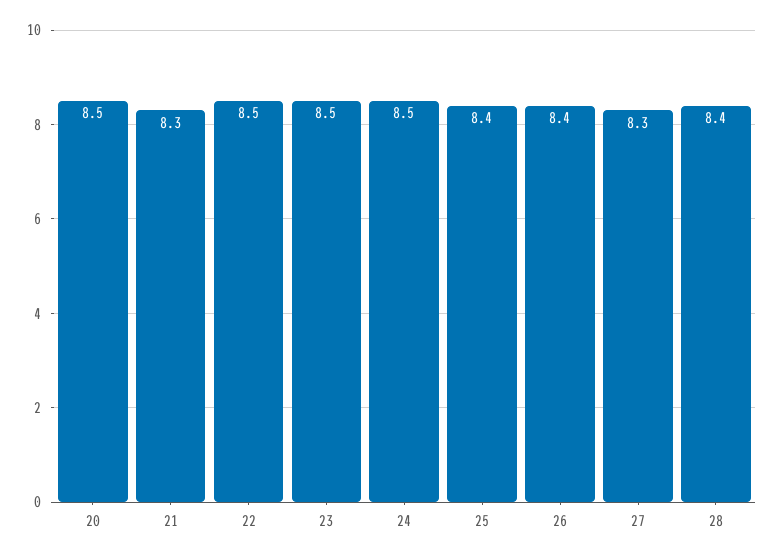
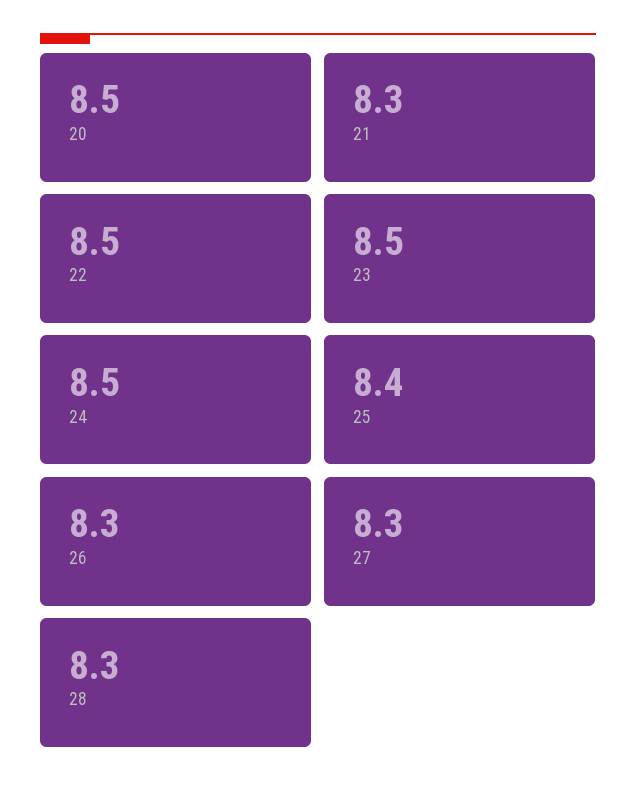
26: 8.4 -> 8.3
28: 8.4 -> 8.3

